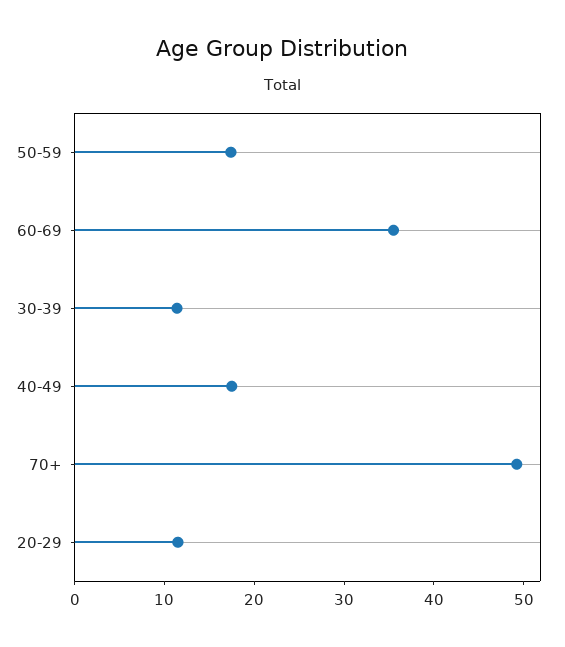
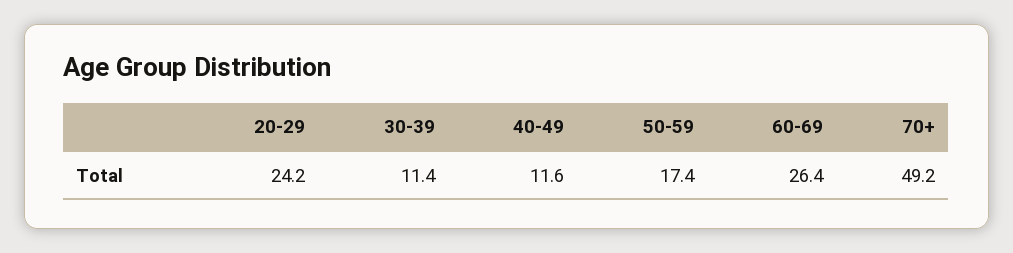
60-69: 36 -> 26.4
40-49: 18 -> 11.6
20-29: 12 -> 24.2

